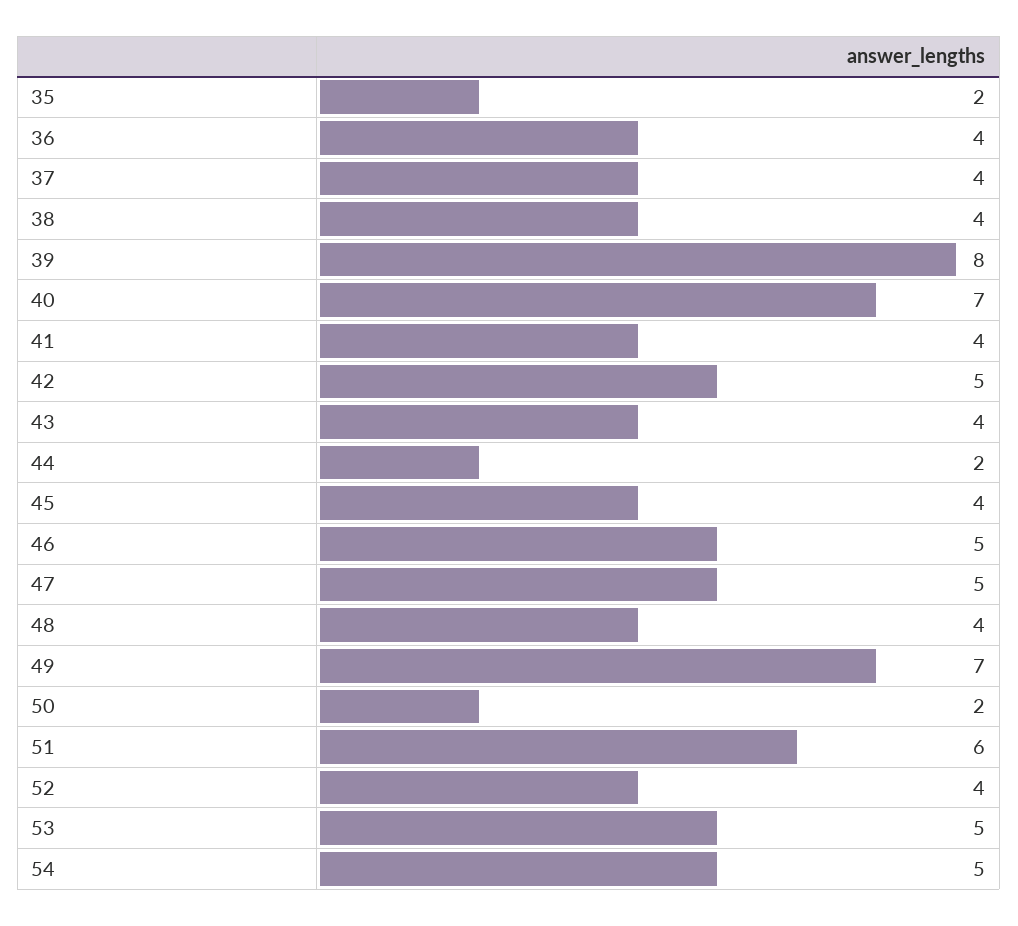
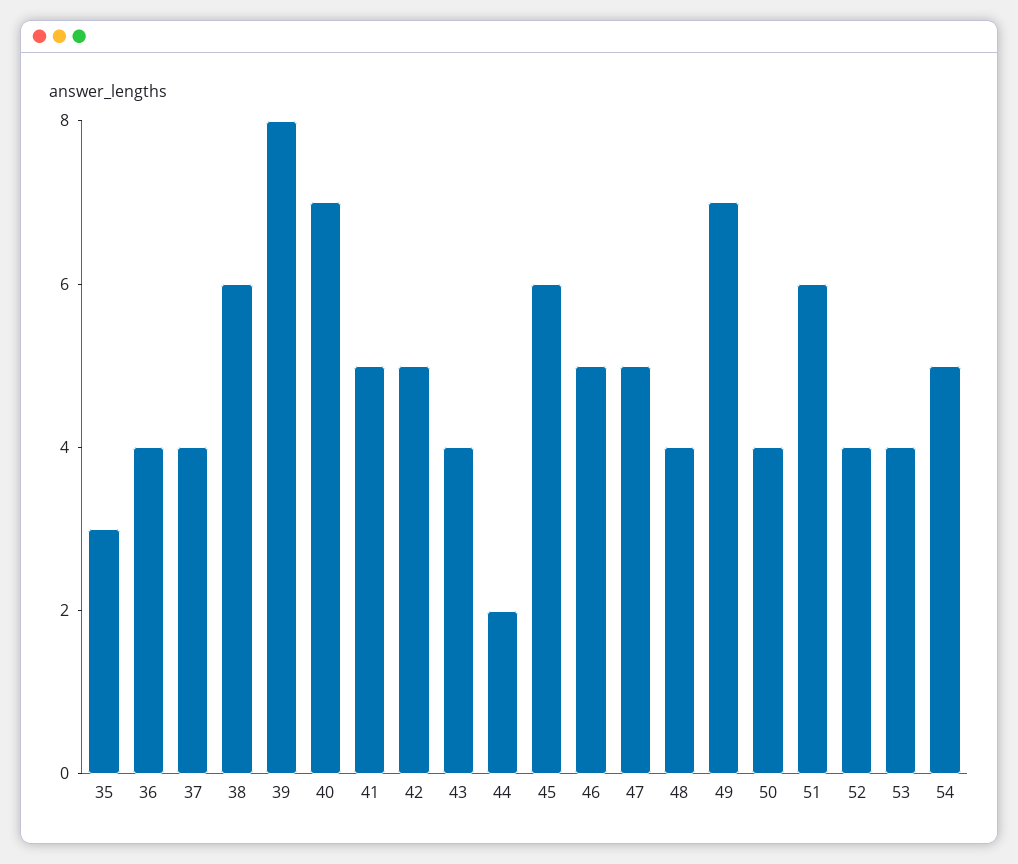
35: 2 -> 3
38: 4 -> 6
41: 4 -> 5
45: 4 -> 6
50: 2 -> 4
53: 5 -> 4

